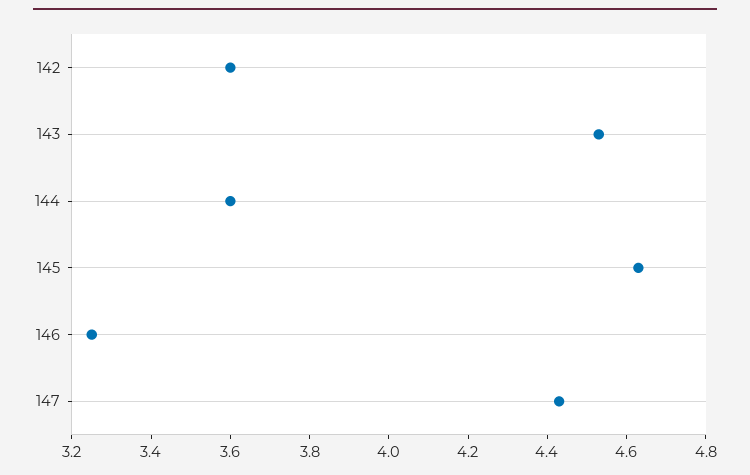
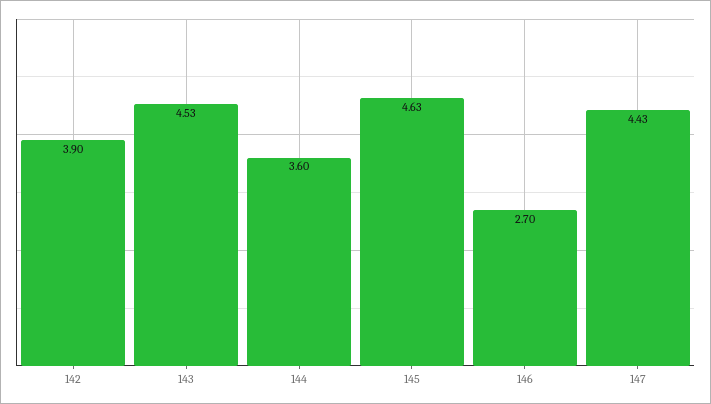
142: 3.6 -> 3.9
146: 3.25 -> 2.7

